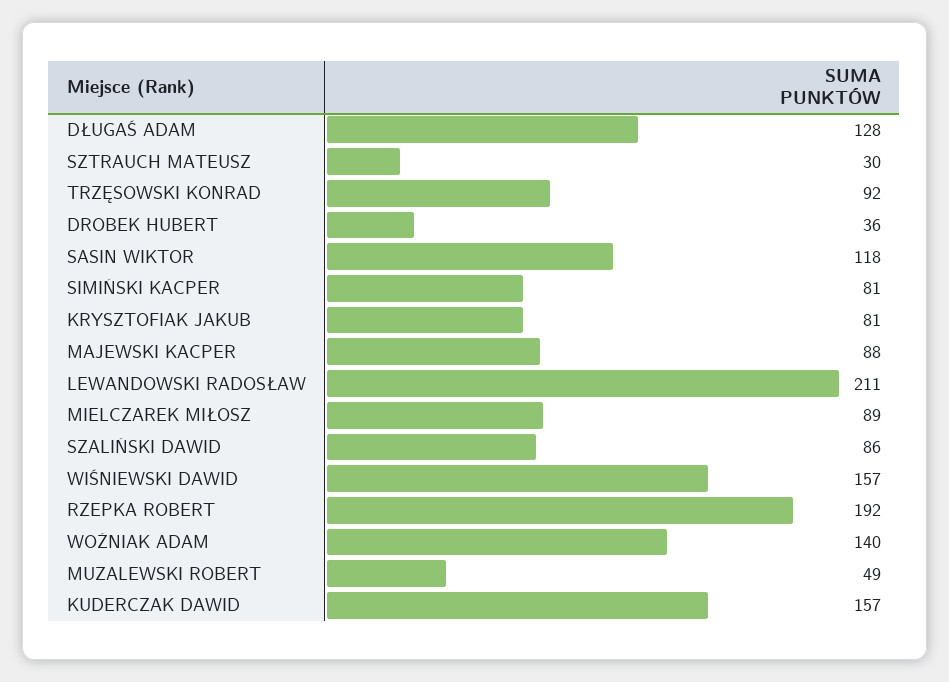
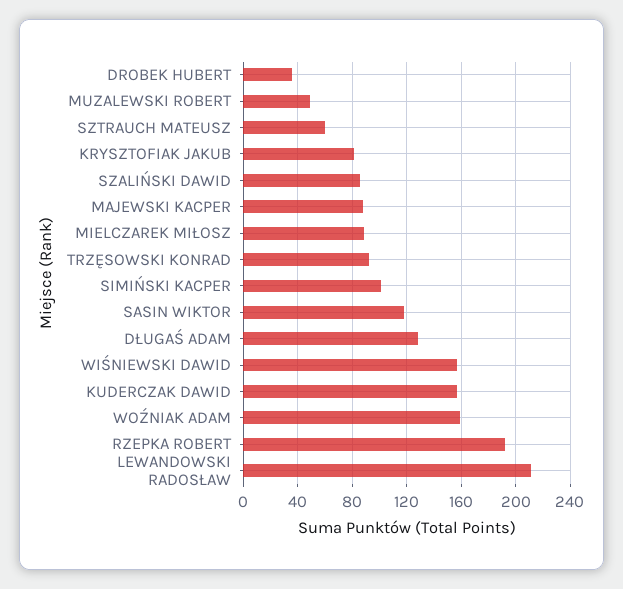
SZTRAUCH MATEUSZ: 30 -> 60
SIMIŃSKI KACPER: 81 -> 100
WOŹNIAK ADAM: 140 -> 160

